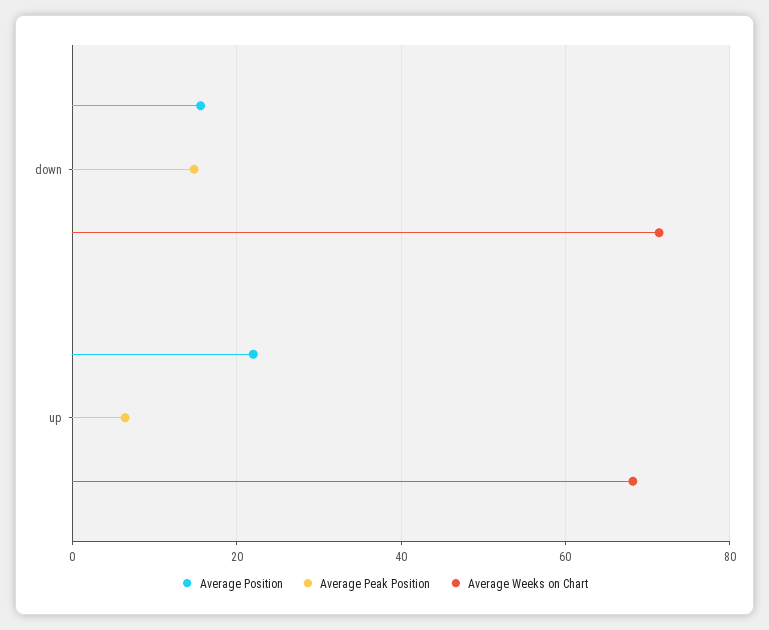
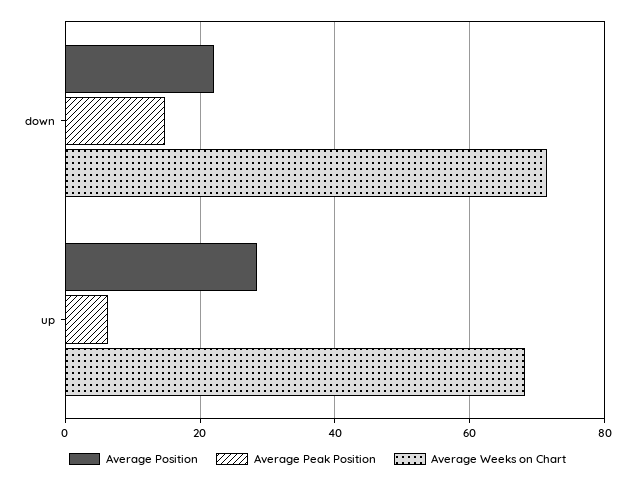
Average Position, down: 16 -> 22
Average Position, up: 22 -> 28

